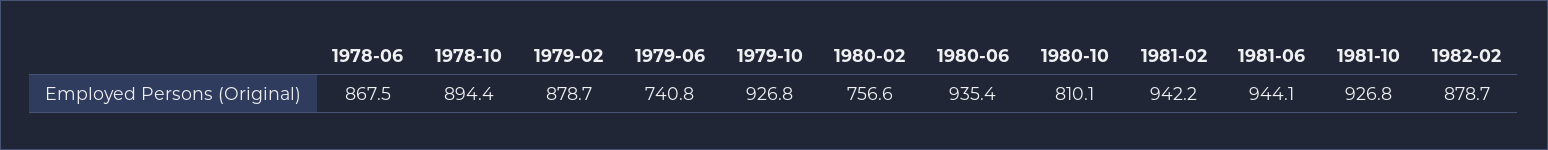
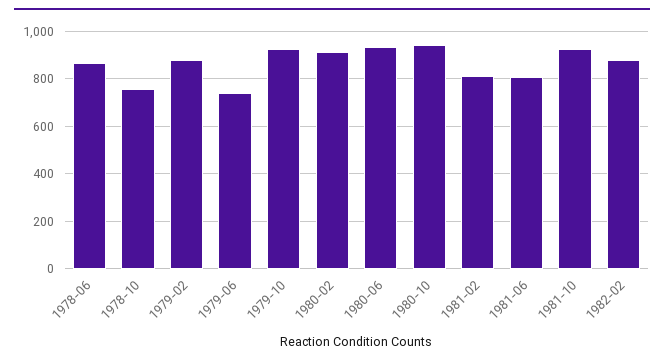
1978-10: 894.4 -> 750
1980-02: 756.6 -> 900
1980-10: 810.1 -> 950
1981-02: 942.2 -> 800
1981-06: 944.1 -> 800

